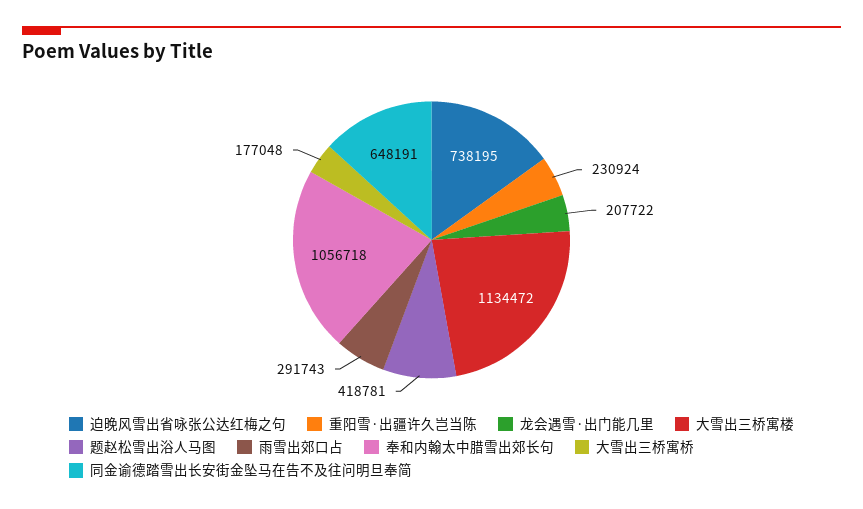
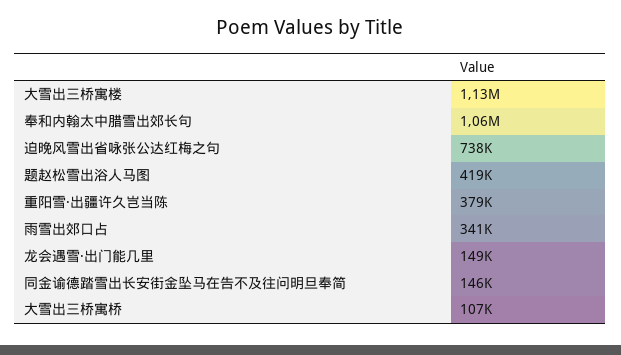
重阳雪·出疆许久岂当陈: 230924 -> 379000
龙会遇雪·出门能几里: 207722 -> 149000
雨雪出郊口占: 291743 -> 341000
大雪出三桥寓桥: 177048 -> 107000
同金谕德踏雪出长安街金坠马在告不及往问明旦奉简: 648191 -> 146000

